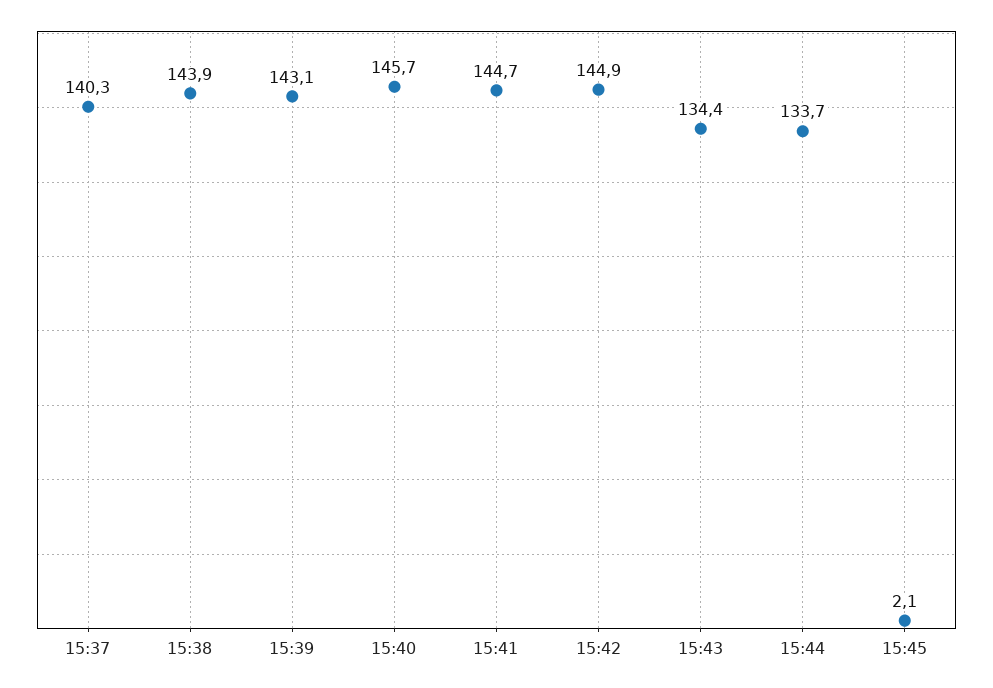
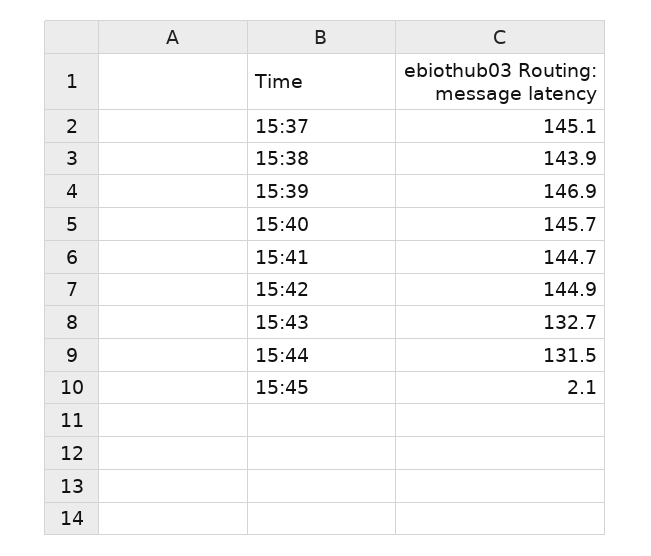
15:37: 140.3 -> 145.1
15:39: 143.1 -> 146.9
15:43: 134.4 -> 132.7
15:44: 133.7 -> 131.5

